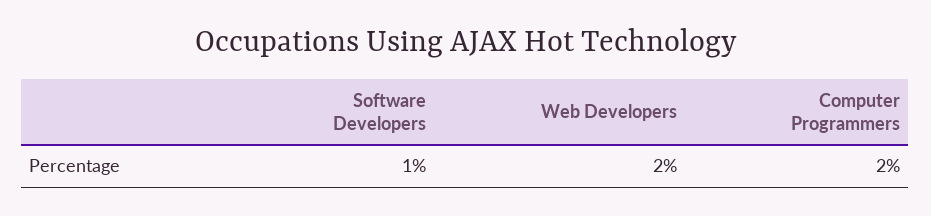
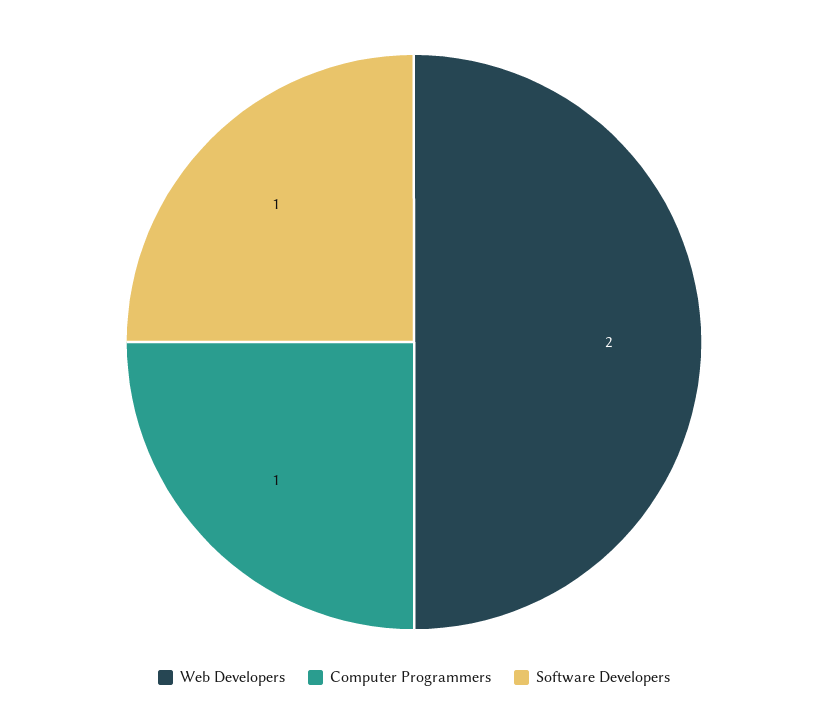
Computer Programmers: 2 -> 1

